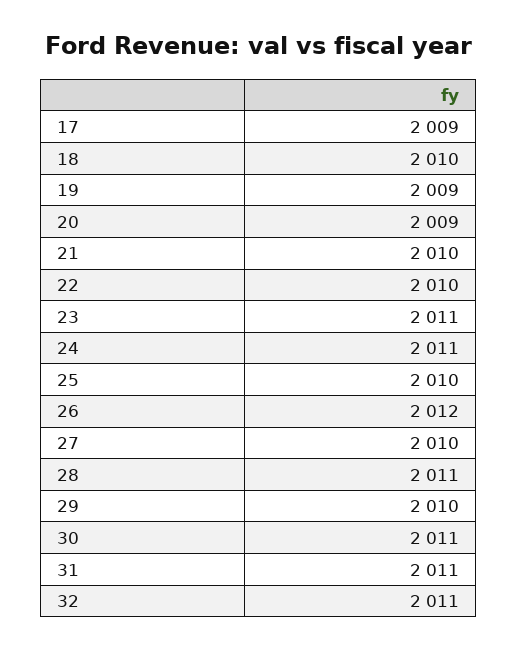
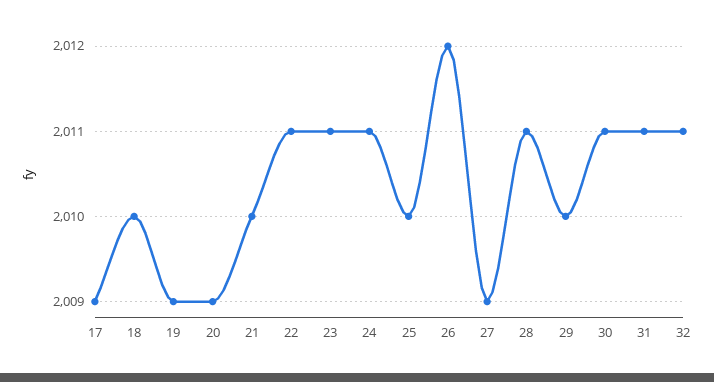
22: 2010 -> 2011
27: 2010 -> 2009

